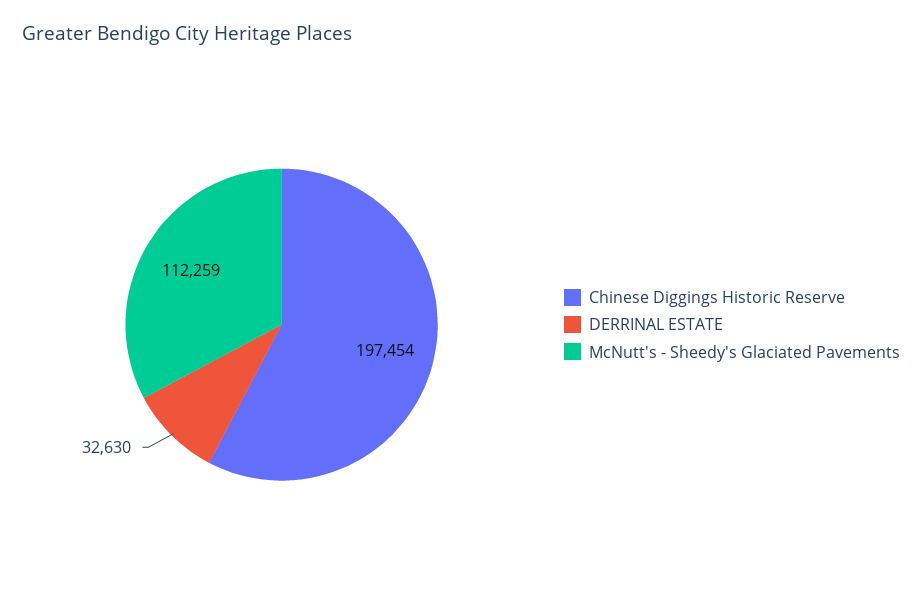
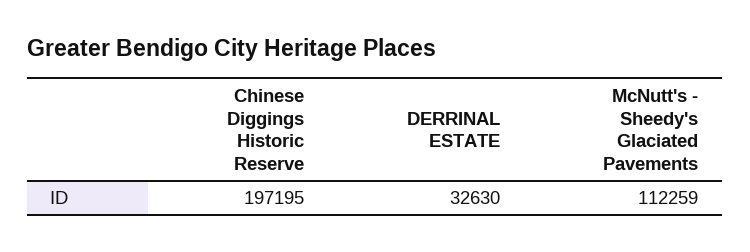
Chinese Diggings Historic Reserve: 197454 -> 197195

